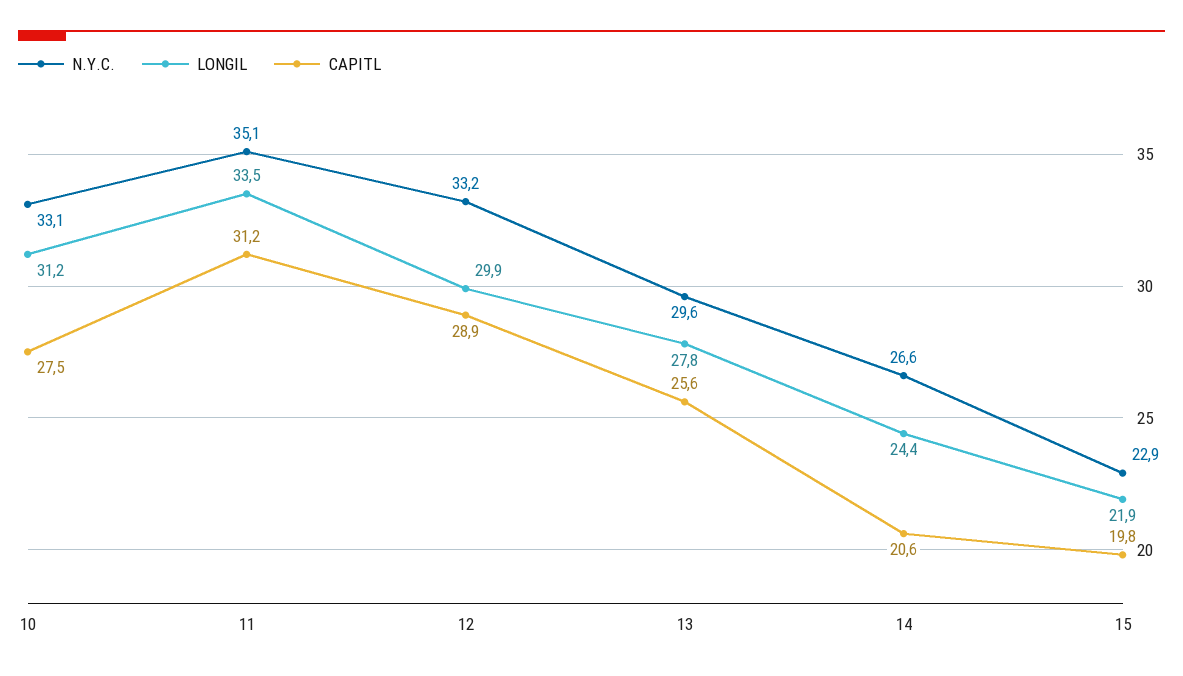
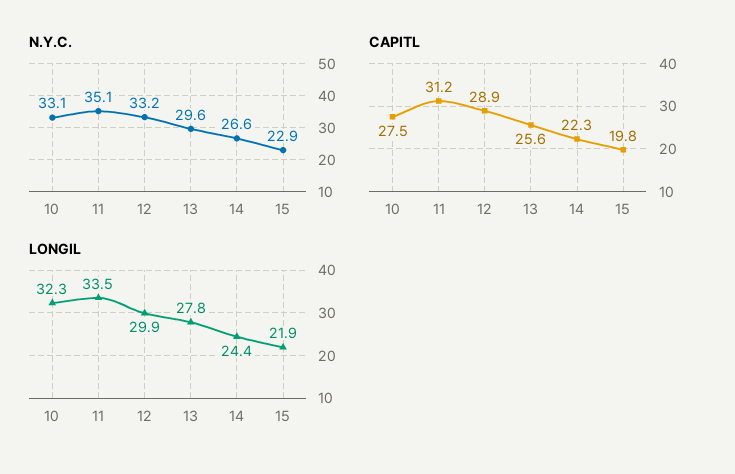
LONGIL, 10: 31.2 -> 32.3
CAPITL, 14: 20.6 -> 22.3

